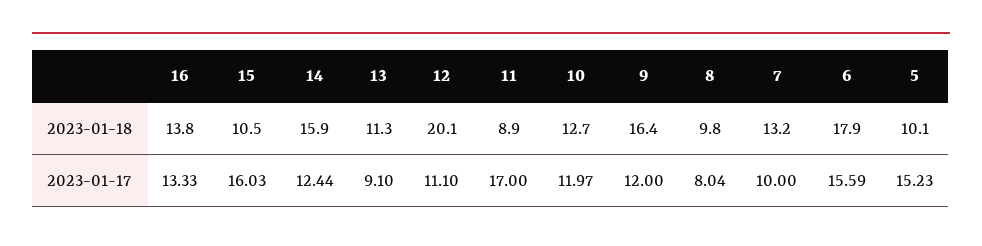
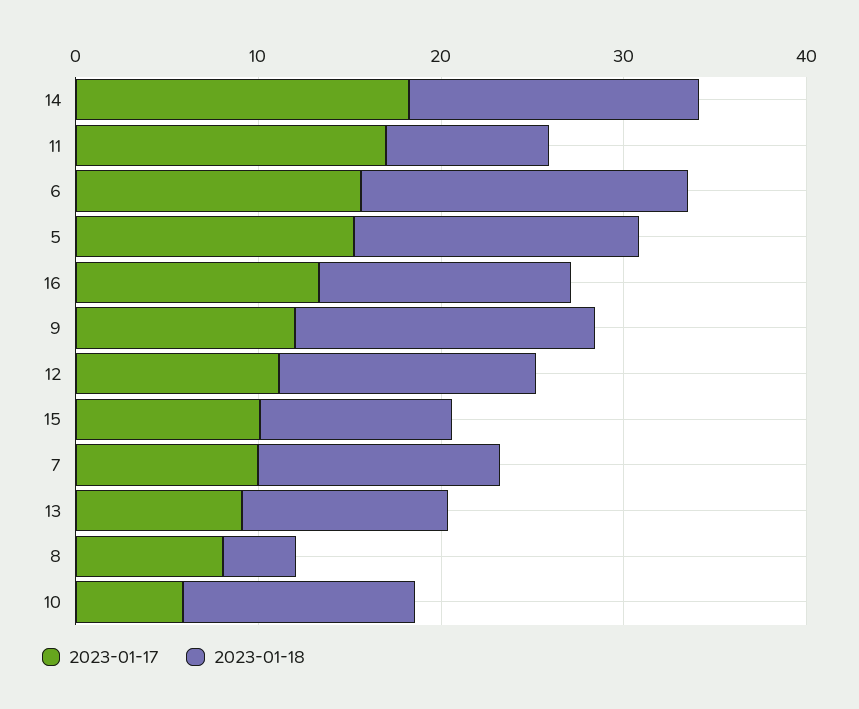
2023-01-18, 12: 20.1 -> 14
2023-01-18, 8: 9.8 -> 4
2023-01-18, 5: 10.1 -> 16
2023-01-17, 15: 16.03 -> 10
2023-01-17, 14: 12.44 -> 18
2023-01-17, 10: 11.97 -> 6

